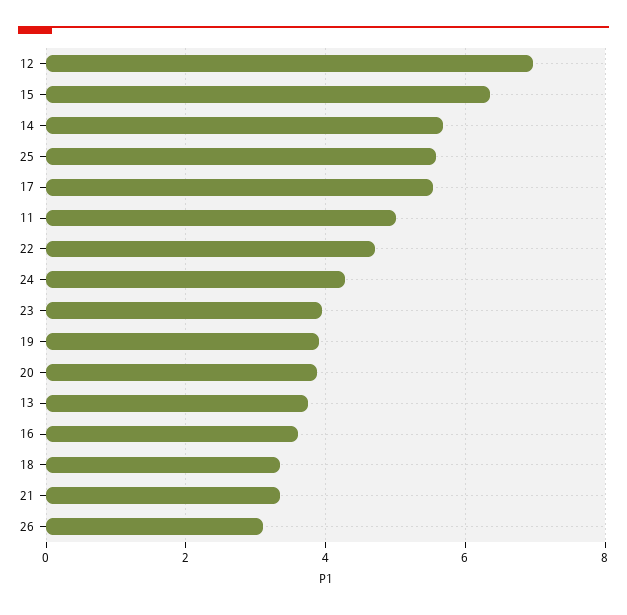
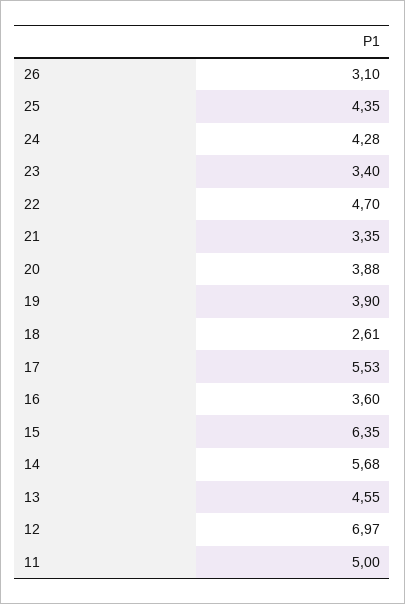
25: 5.6 -> 4.35
23: 4 -> 3.4
13: 3.8 -> 4.55
18: 3.4 -> 2.61

